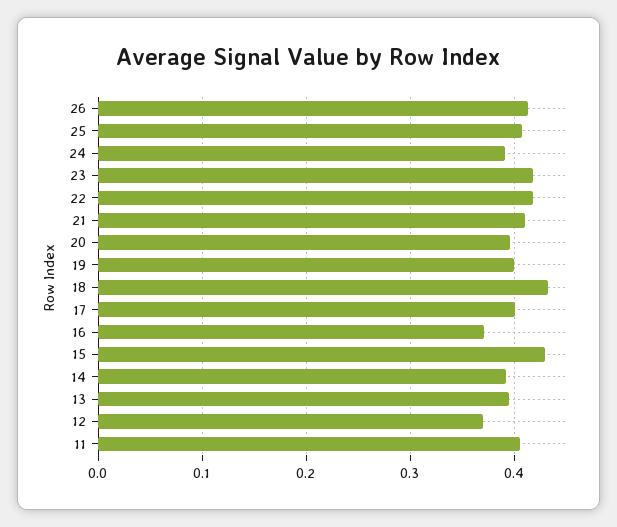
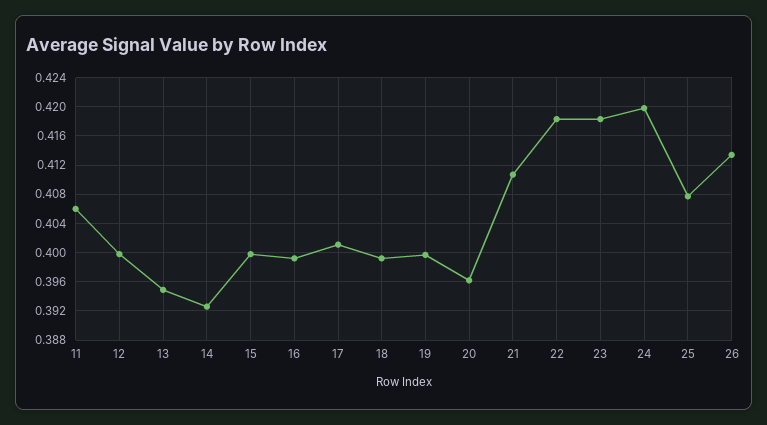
24: 0.39 -> 0.42
18: 0.43 -> 0.399
16: 0.37 -> 0.399
15: 0.43 -> 0.4
12: 0.37 -> 0.4

